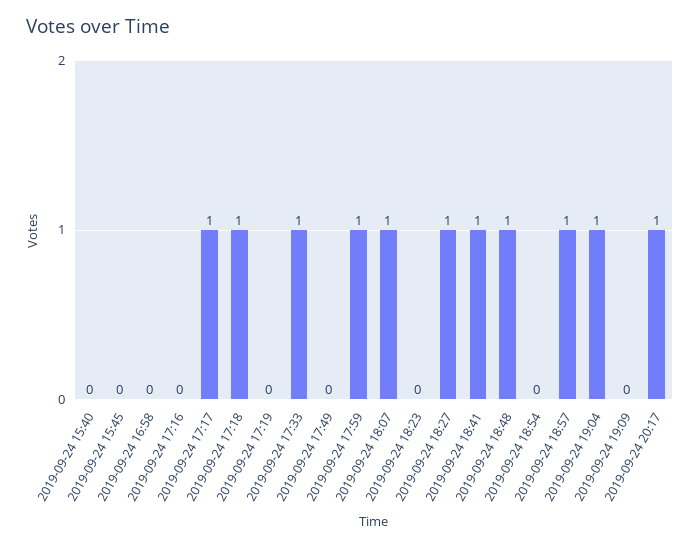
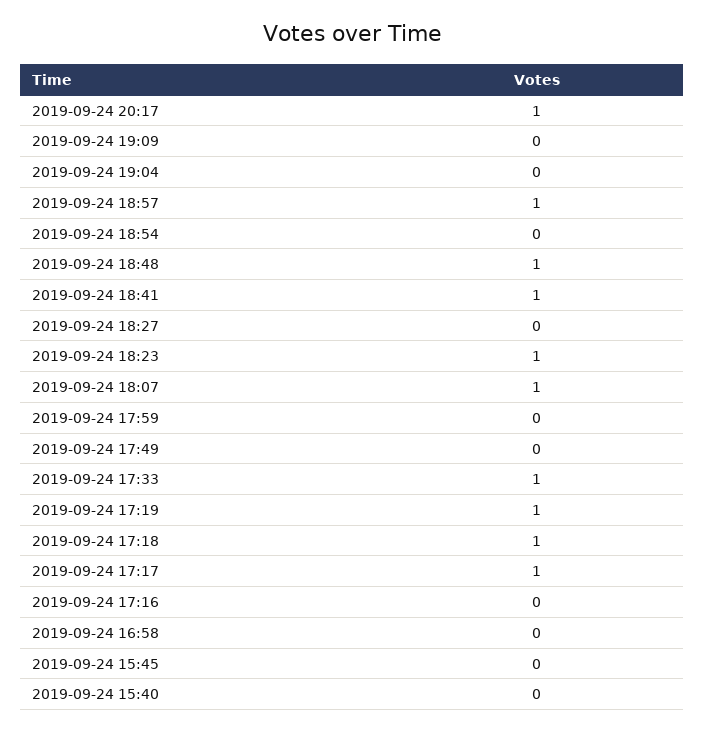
2019-09-24 17:19: 0 -> 1
2019-09-24 17:59: 1 -> 0
2019-09-24 18:23: 0 -> 1
2019-09-24 18:27: 1 -> 0
2019-09-24 19:04: 1 -> 0

